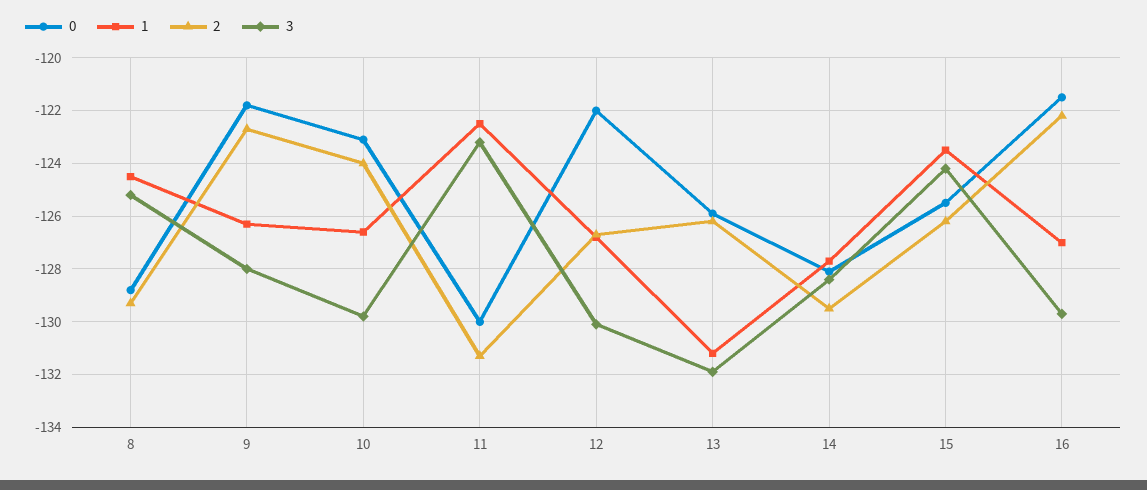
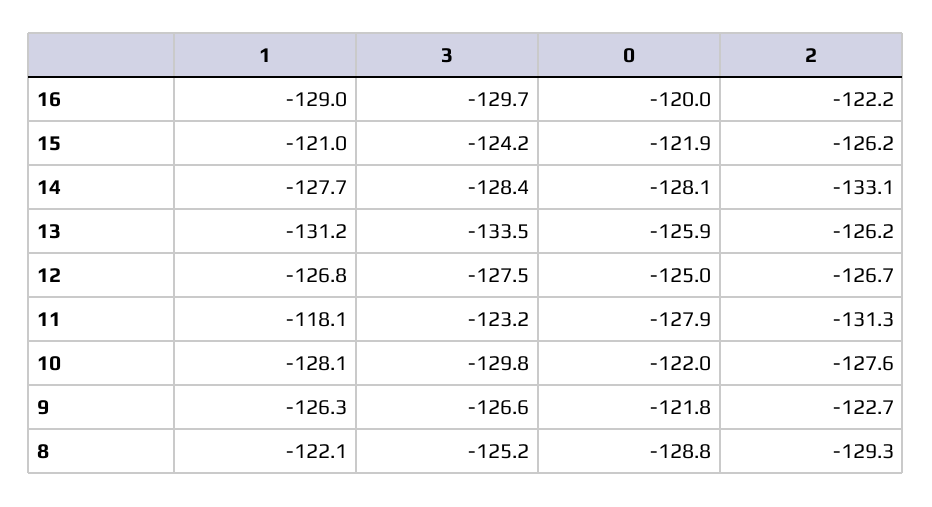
1, 8: -124.5 -> -122.1
3, 9: -128 -> -126.6
0, 10: -123 -> -122
1, 10: -126.5 -> -128.1
2, 10: -124 -> -127.6
0, 11: -130 -> -127.9
1, 11: -122.5 -> -118.1
0, 12: -122 -> -125
3, 12: -130 -> -127.5
3, 13: -132 -> -133.5
2, 14: -129.5 -> -133.1
0, 15: -125.5 -> -121.9
1, 15: -123.5 -> -121
0, 16: -121.5 -> -120
1, 16: -127 -> -129

